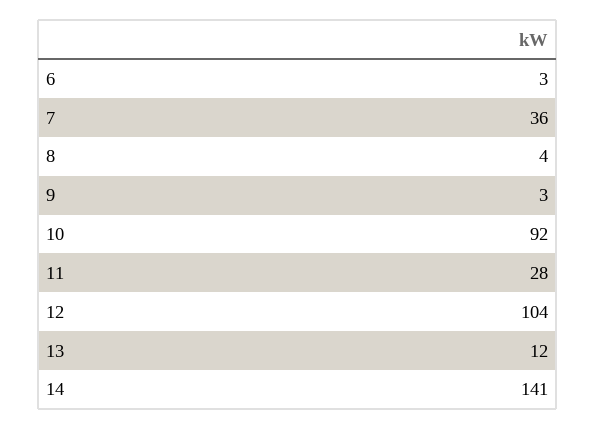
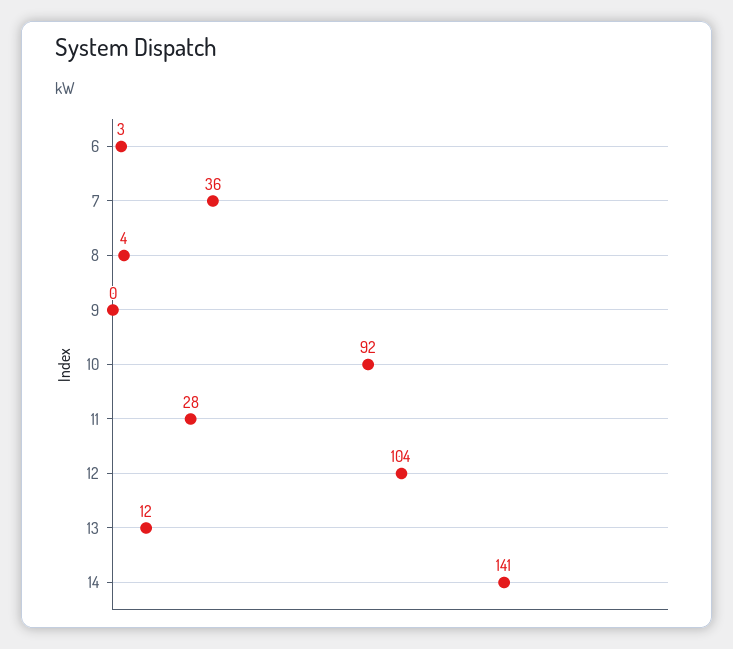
9: 3 -> 0

